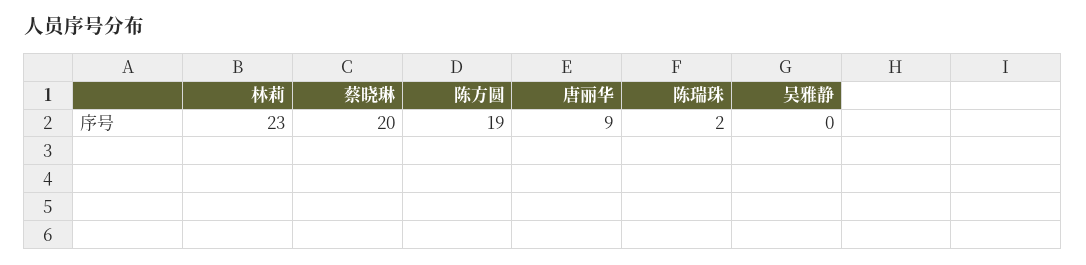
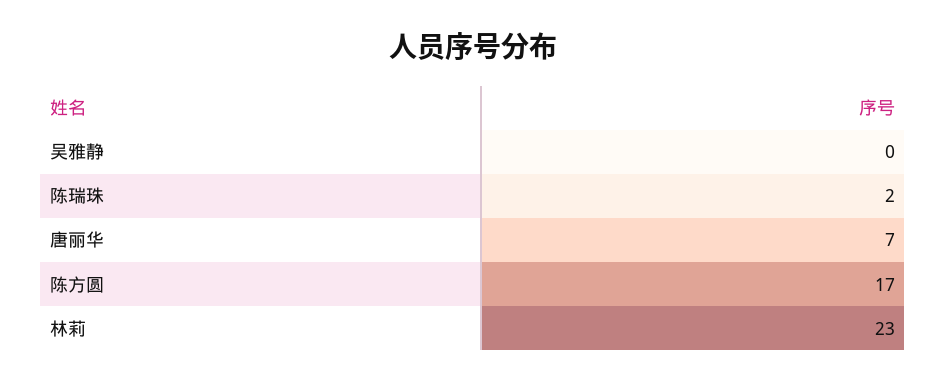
蔡晓琳: 20 -> none
陈方圆: 19 -> 17
唐丽华: 9 -> 7

